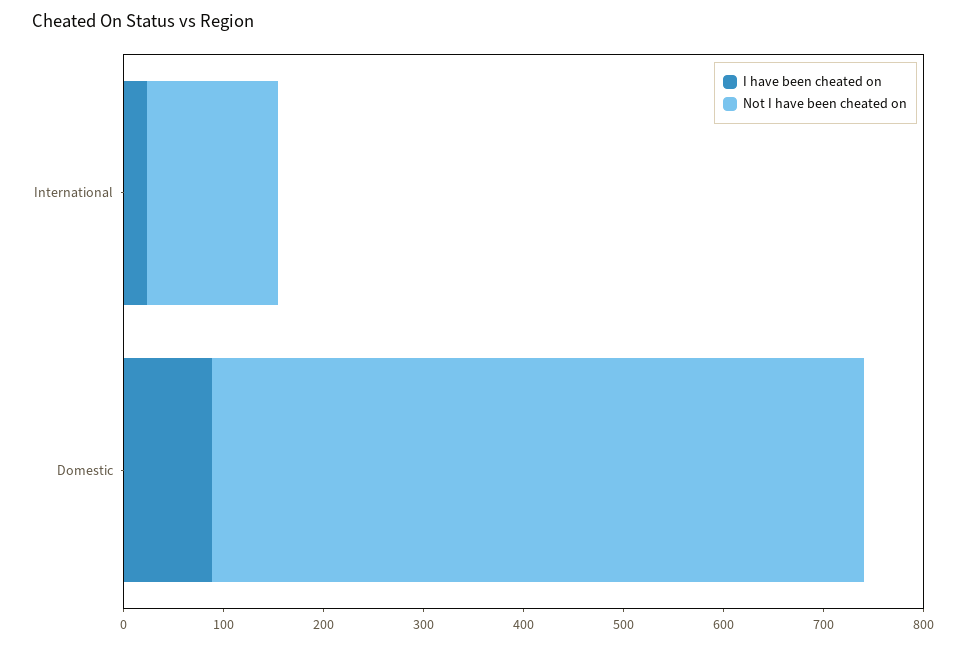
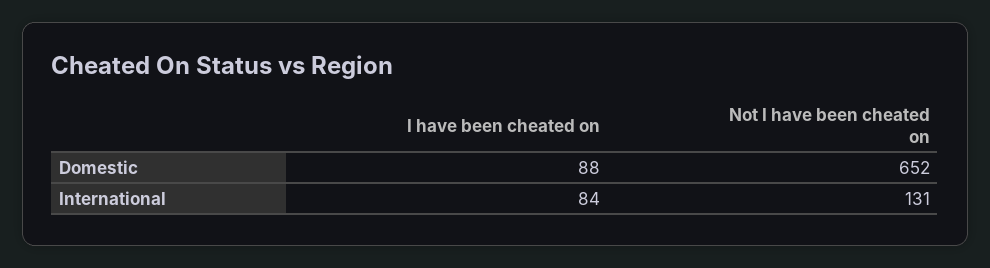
I have been cheated on, International: 20 -> 84

